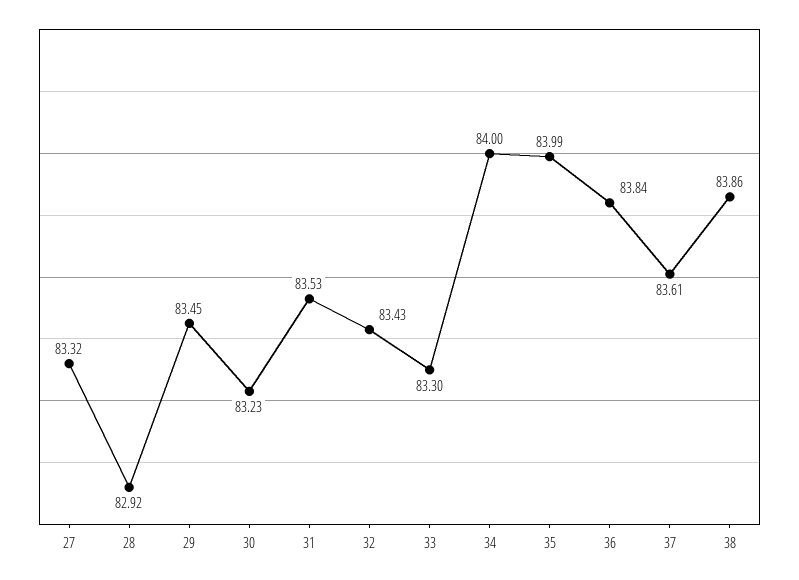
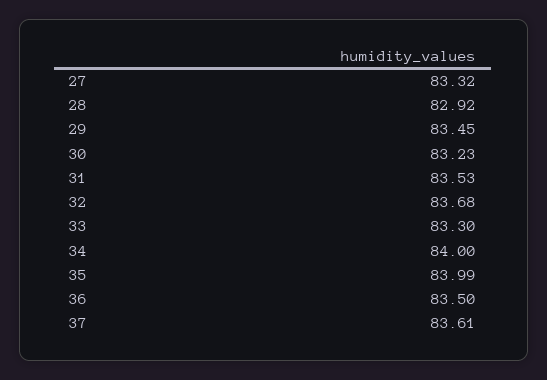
32: 83.43 -> 83.68
36: 83.84 -> 83.5
38: 83.86 -> none

